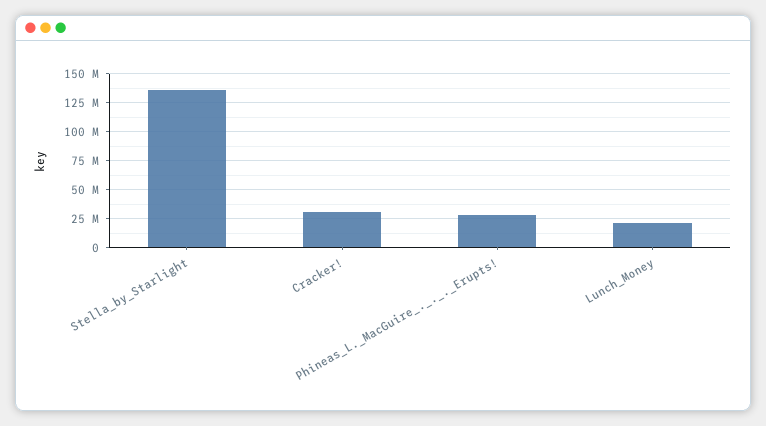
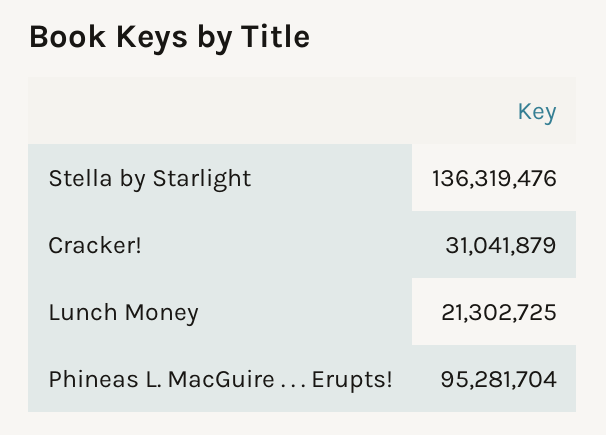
Phineas_L._MacGuire_._._._Erupts!: 25000000 -> 95281704

